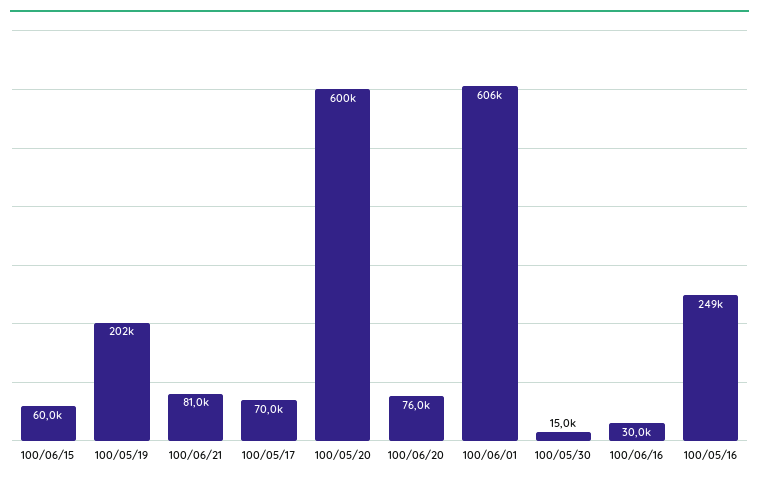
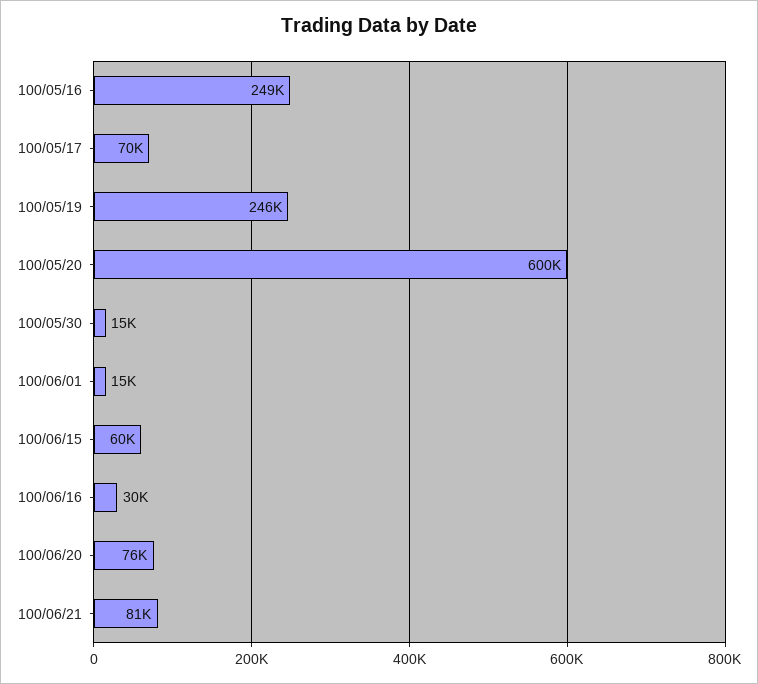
100/05/19: 202000 -> 246000
100/06/01: 606000 -> 15000

